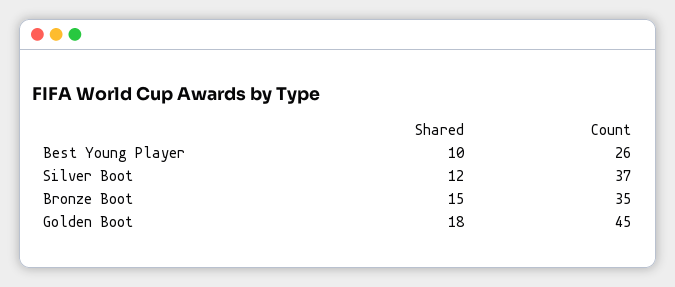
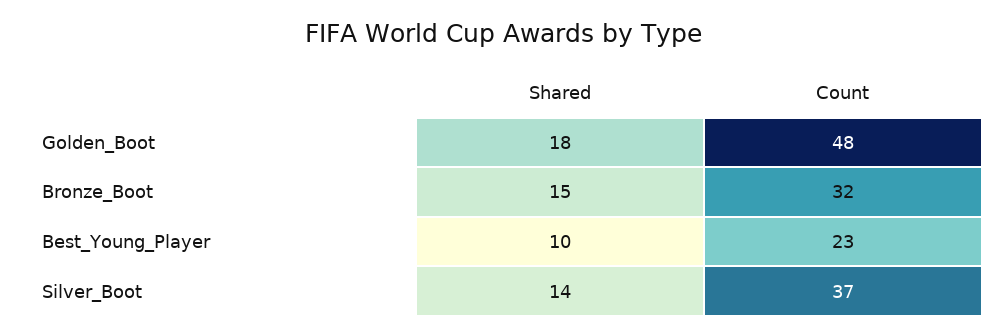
Count, Best Young Player: 26 -> 23
Shared, Silver Boot: 12 -> 14
Count, Bronze Boot: 35 -> 32
Count, Golden Boot: 45 -> 48

